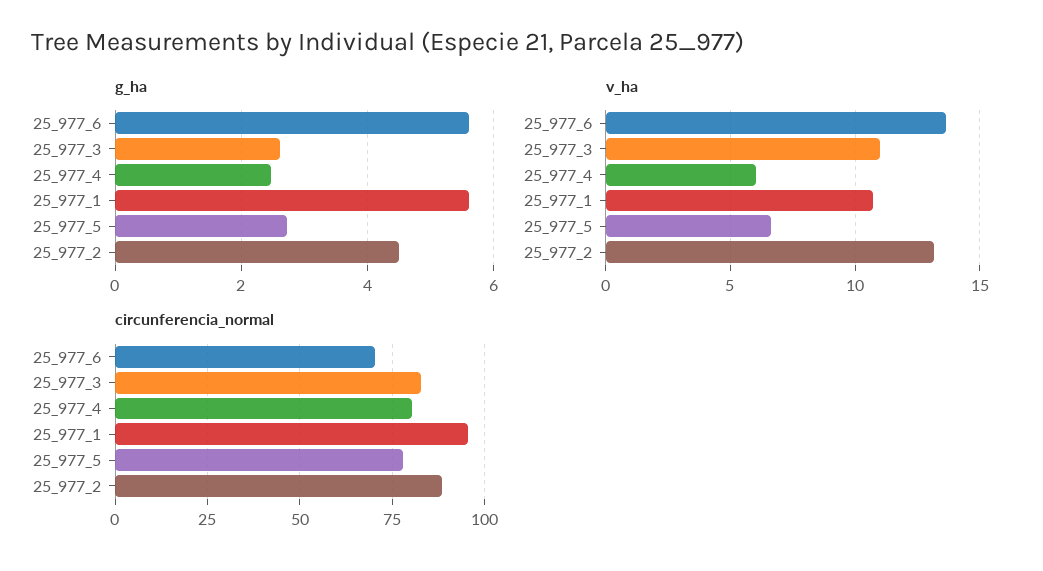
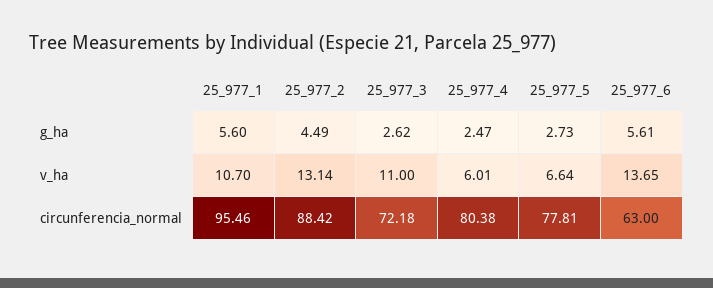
circunferencia_normal, 25_977_6: 70 -> 63
circunferencia_normal, 25_977_3: 82.5 -> 72.18

